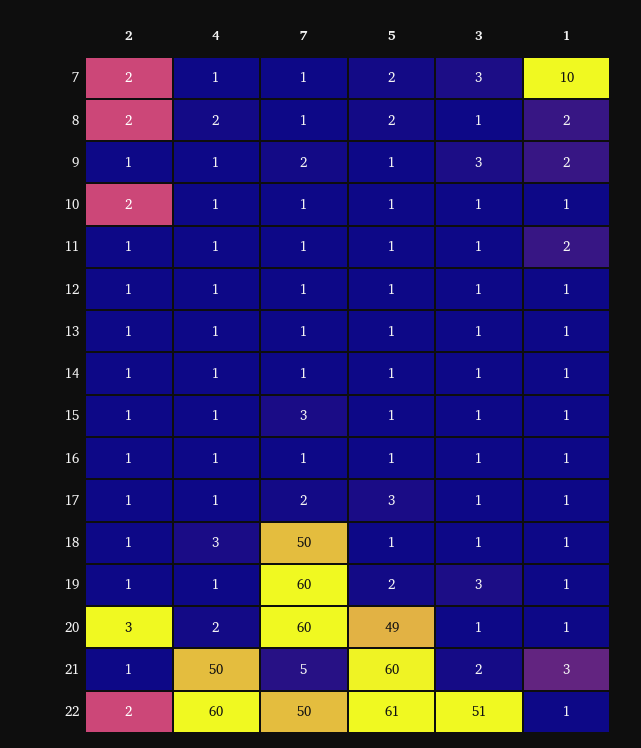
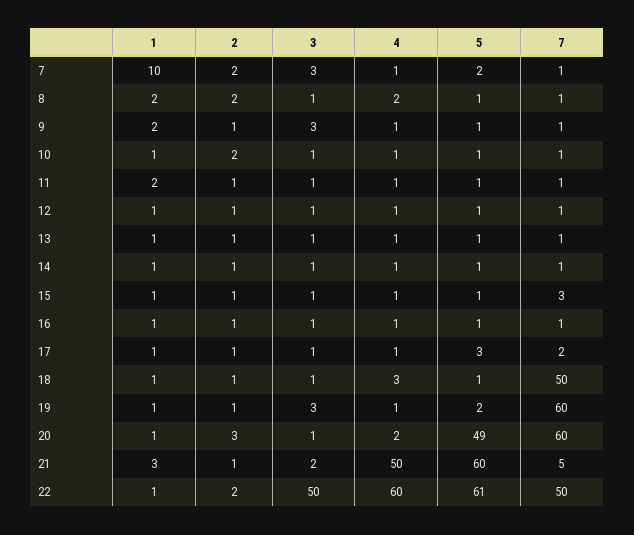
5, 8: 2 -> 1
7, 9: 2 -> 1
3, 22: 51 -> 50

